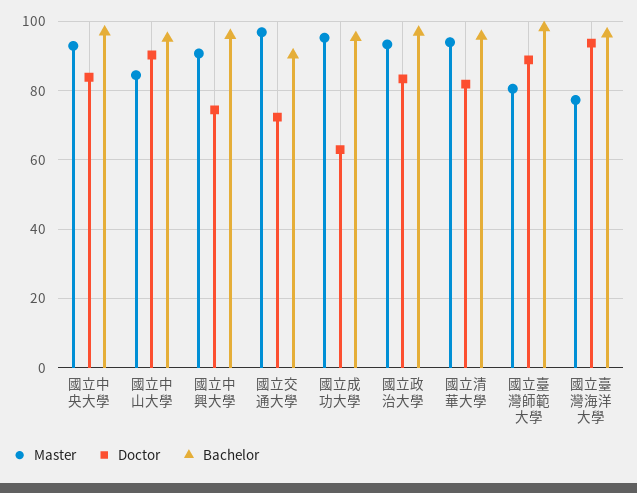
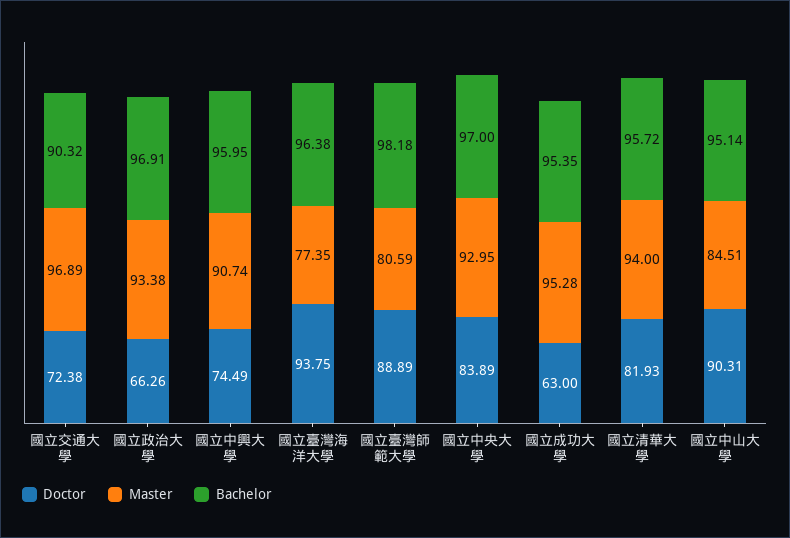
Doctor, 國立政治大學: 84 -> 66.26

